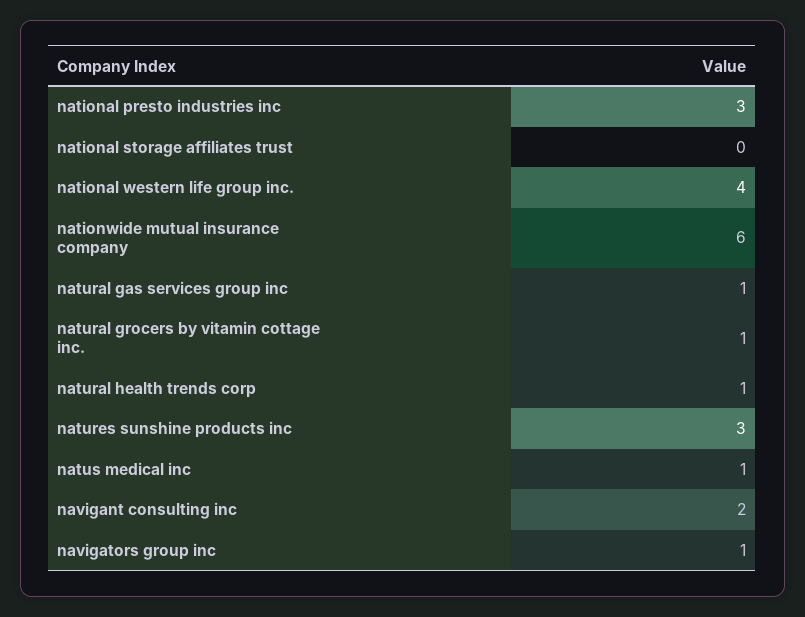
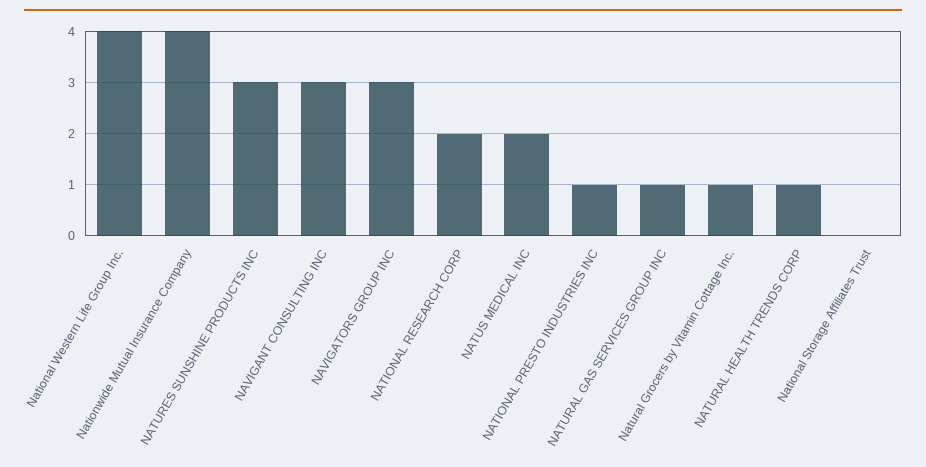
national presto industries inc: 3 -> 1
nationwide mutual insurance company: 6 -> 4
natus medical inc: 1 -> 2
navigant consulting inc: 2 -> 3
navigators group inc: 1 -> 3
NATIONAL RESEARCH CORP: none -> 2

